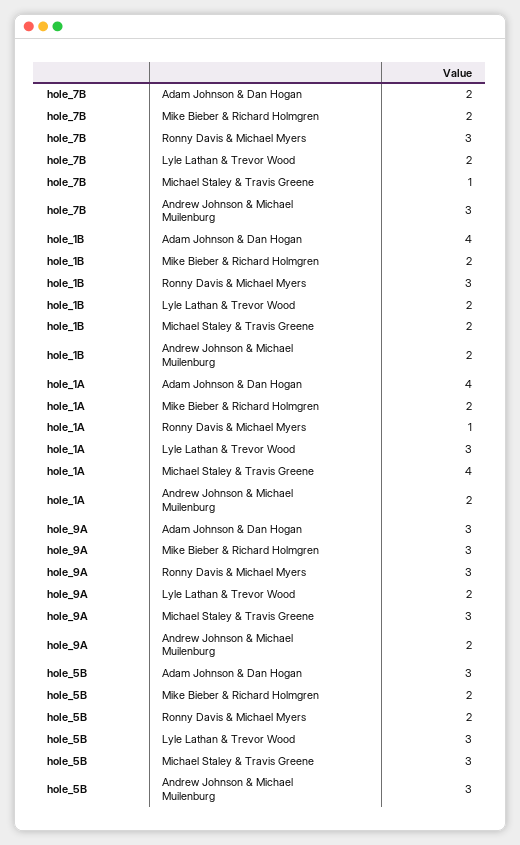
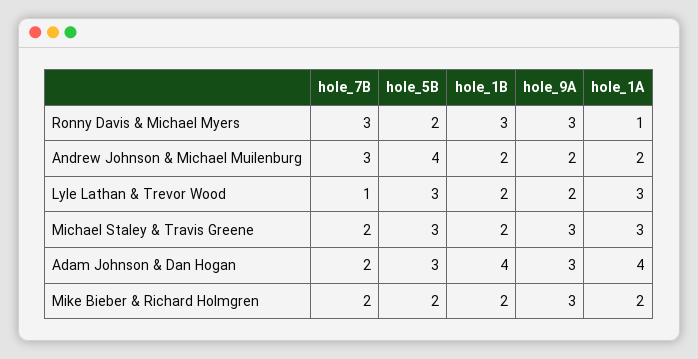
hole_7B, Lyle Lathan & Trevor Wood: 2 -> 1
hole_7B, Michael Staley & Travis Greene: 1 -> 2
hole_1A, Michael Staley & Travis Greene: 4 -> 3
hole_5B, Andrew Johnson & Michael Muilenburg: 3 -> 4

